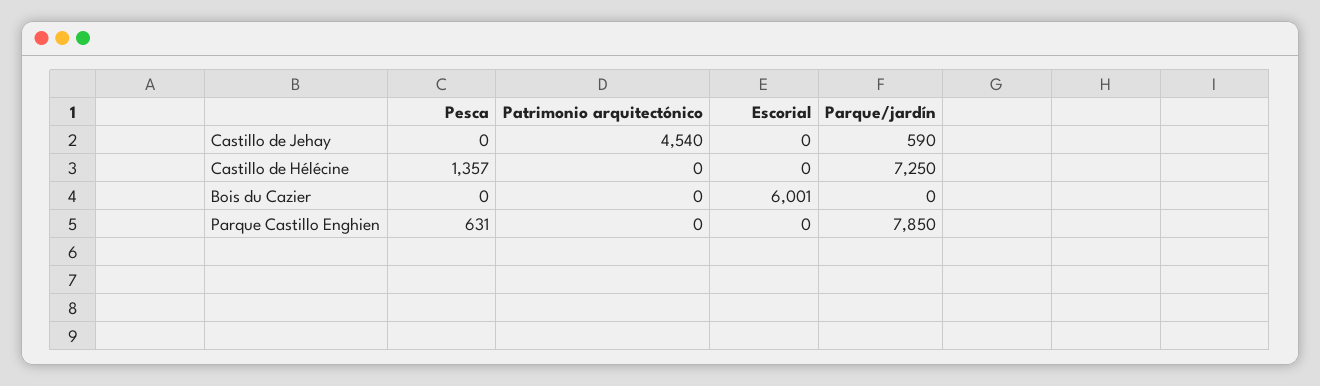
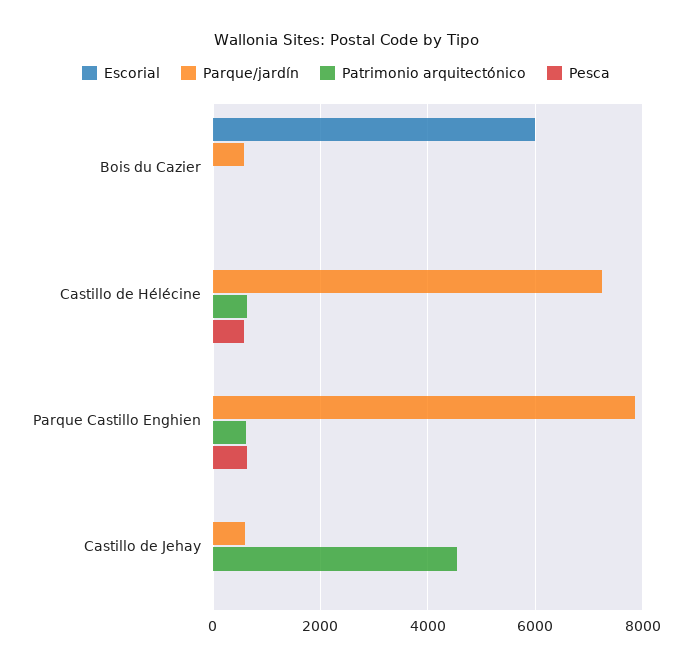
Pesca, Castillo de Hélécine: 1357 -> 600
Patrimonio arquitectónico, Castillo de Hélécine: 0 -> 600
Parque/jardín, Bois du Cazier: 0 -> 600
Patrimonio arquitectónico, Parque Castillo Enghien: 0 -> 600

